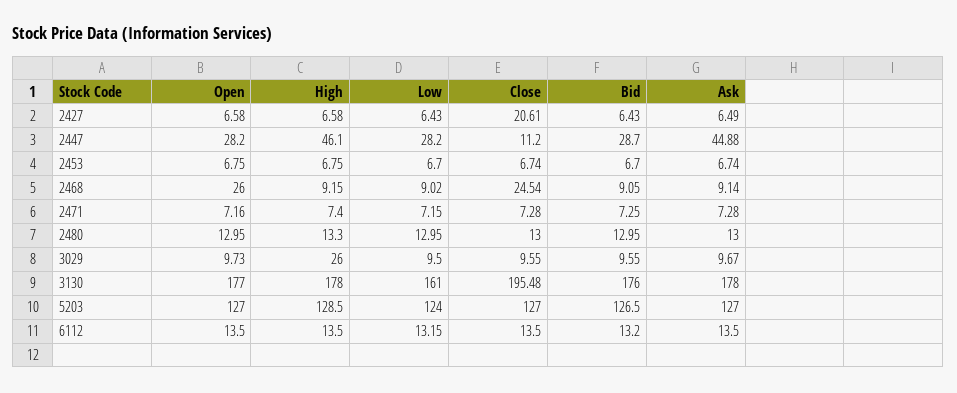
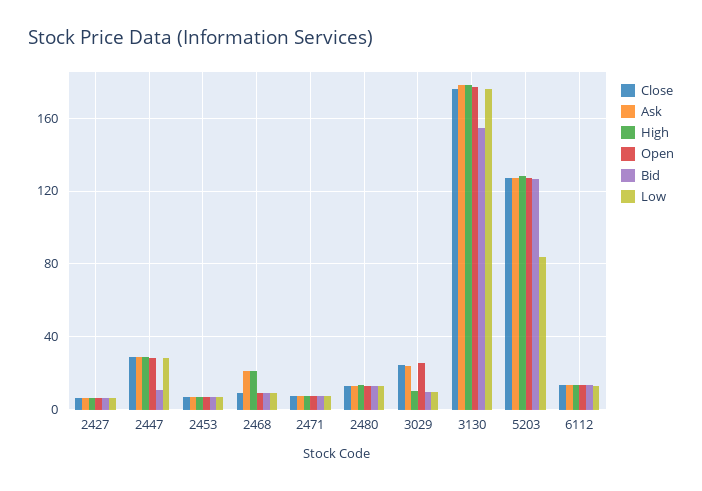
Close, 2427: 20.61 -> 5
High, 2447: 46.1 -> 30
Close, 2447: 11.2 -> 30
Bid, 2447: 28.7 -> 10
Ask, 2447: 44.88 -> 30
Open, 2468: 26 -> 10
High, 2468: 9.15 -> 20
Close, 2468: 24.54 -> 10
Ask, 2468: 9.14 -> 20
Open, 3029: 9.73 -> 25
High, 3029: 26 -> 10
Close, 3029: 9.55 -> 25
Ask, 3029: 9.67 -> 25
Low, 3130: 161 -> 175
Close, 3130: 195.48 -> 175
Bid, 3130: 176 -> 155
Low, 5203: 124 -> 85

